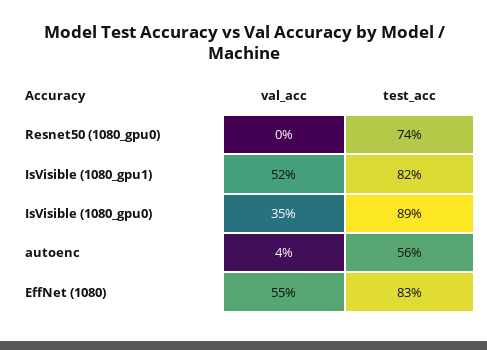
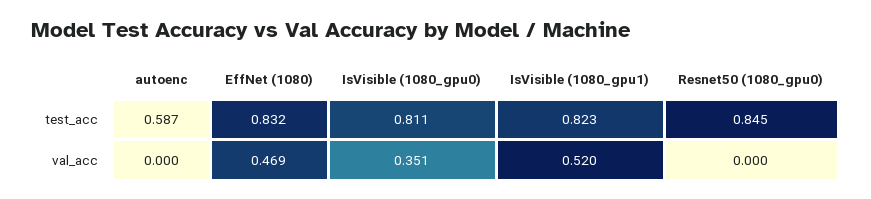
test_acc, Resnet50 (1080_gpu0): 0.74 -> 0.845
test_acc, IsVisible (1080_gpu0): 0.89 -> 0.811
val_acc, autoenc: 0.04 -> 0
test_acc, autoenc: 0.56 -> 0.587
val_acc, EffNet (1080): 0.55 -> 0.469

